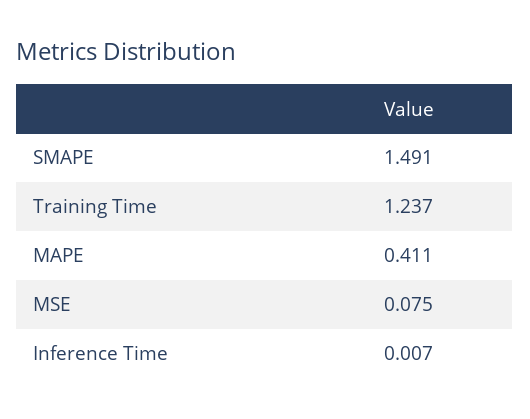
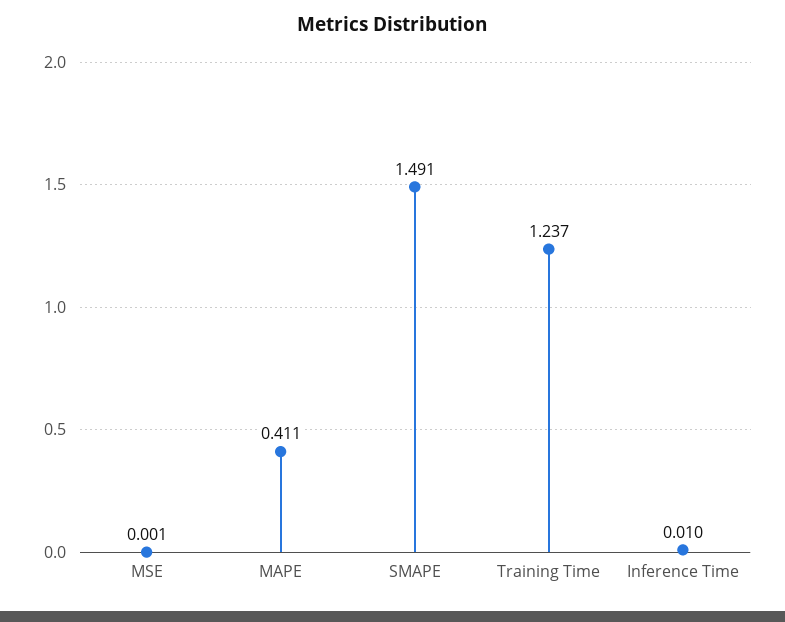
MSE: 0.075 -> 0.001
Inference Time: 0.007 -> 0.01

